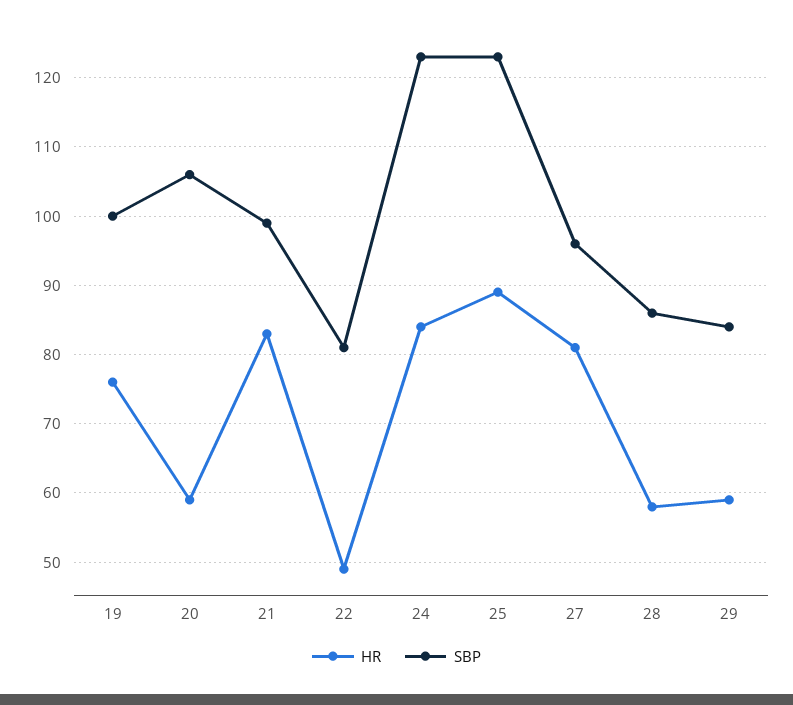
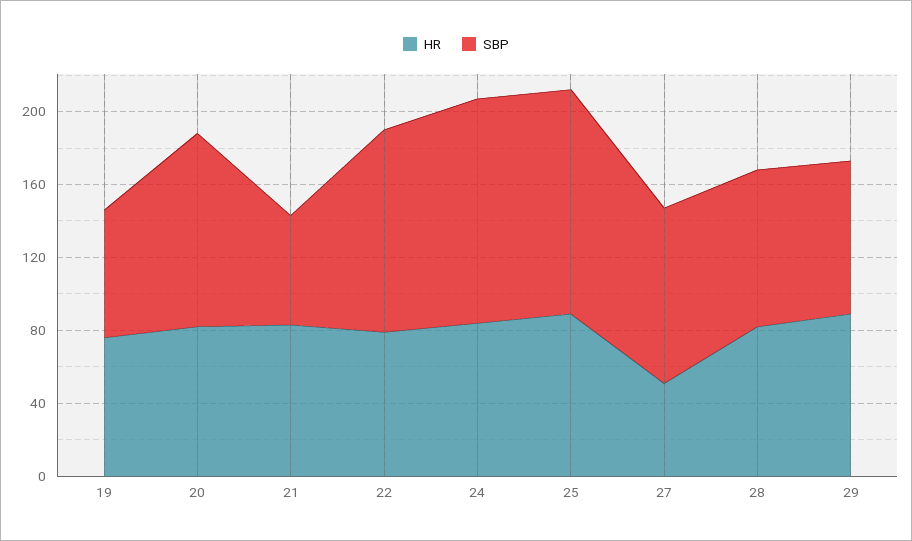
SBP, 19: 100 -> 70
HR, 20: 59 -> 80
SBP, 21: 99 -> 60
HR, 22: 49 -> 80
SBP, 22: 81 -> 110
HR, 27: 81 -> 50
HR, 28: 58 -> 80
HR, 29: 59 -> 90

